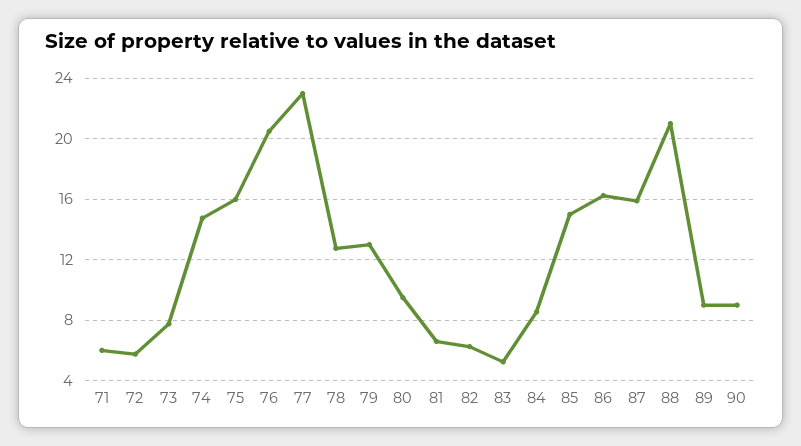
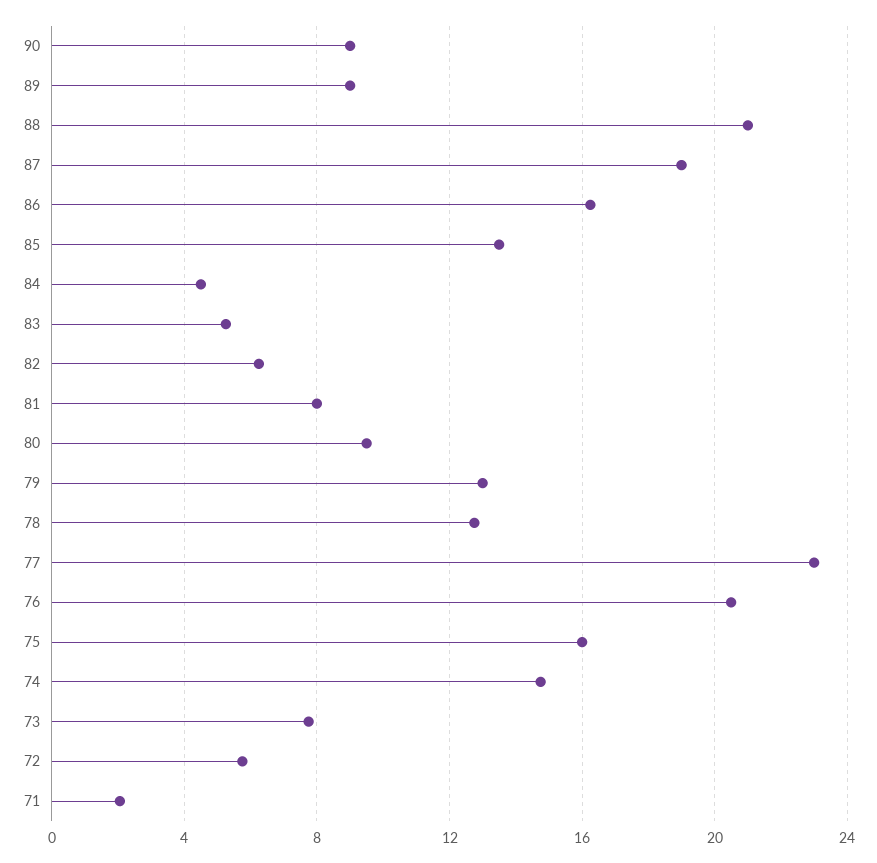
71: 6 -> 2
81: 6.5 -> 8
84: 8.5 -> 4.5
85: 15 -> 13.5
87: 16 -> 19

